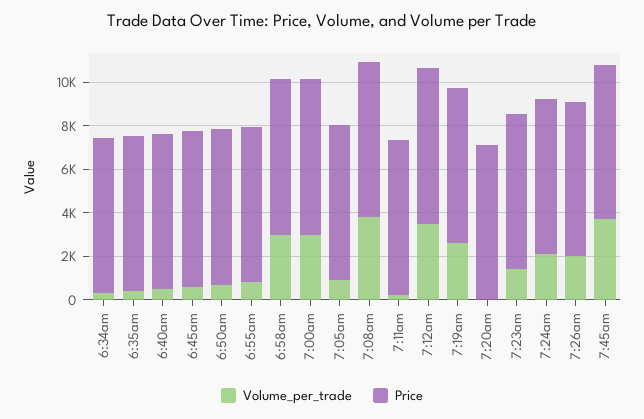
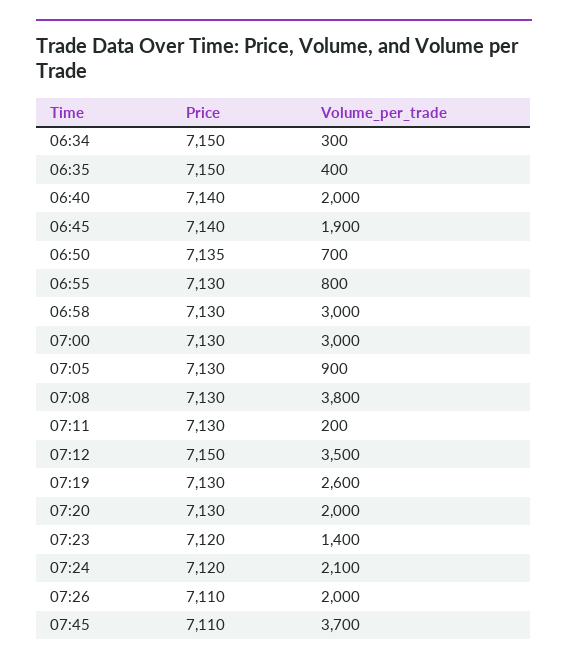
Volume_per_trade, 6:40am: 500 -> 2000
Volume_per_trade, 6:45am: 500 -> 1900
Volume_per_trade, 7:20am: 0 -> 2000

